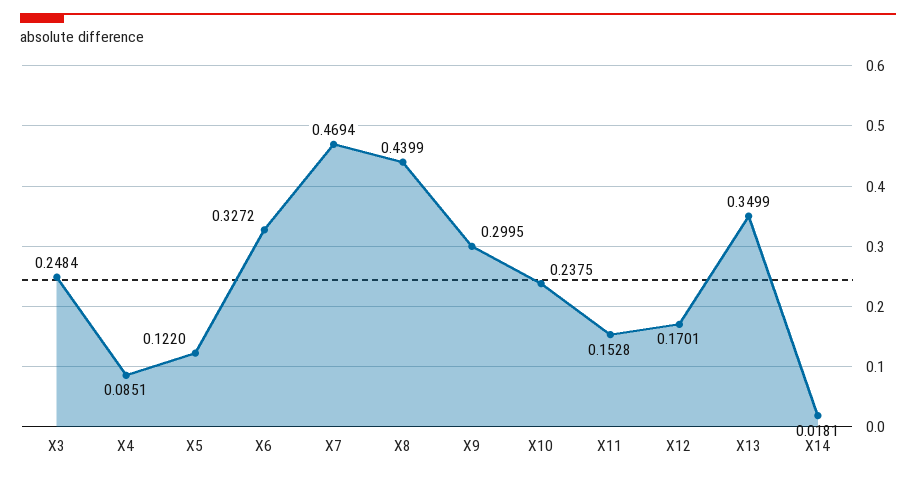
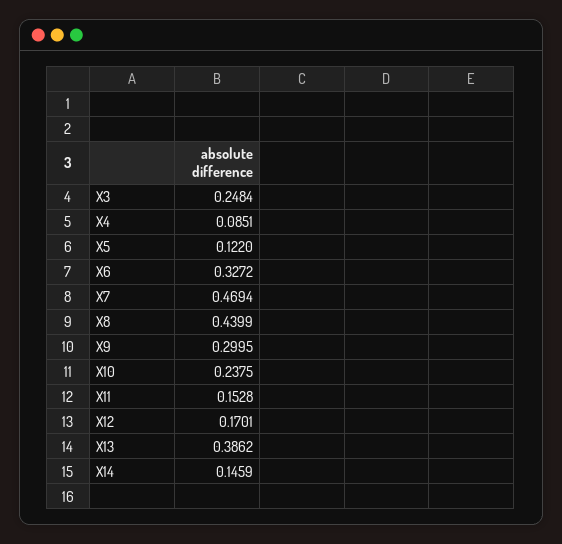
X13: 0.3499 -> 0.3862
X14: 0.0181 -> 0.1459

